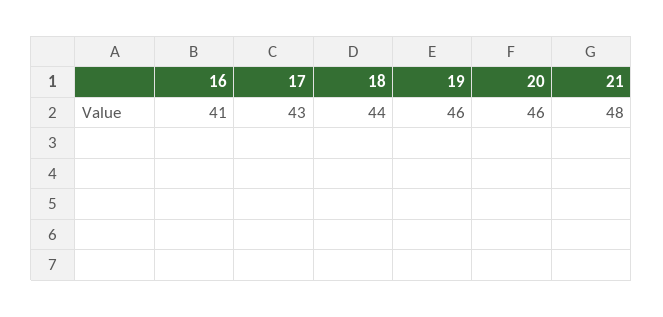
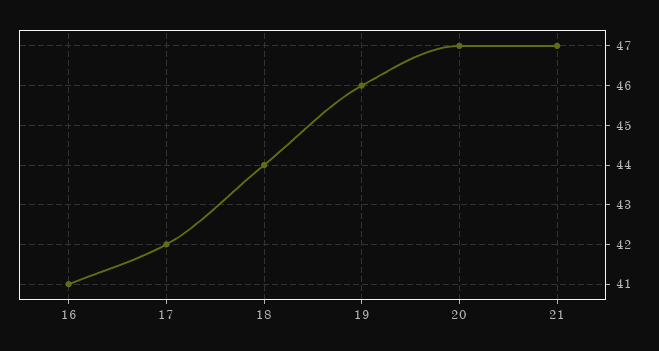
17: 43 -> 42
20: 46 -> 47
21: 48 -> 47

